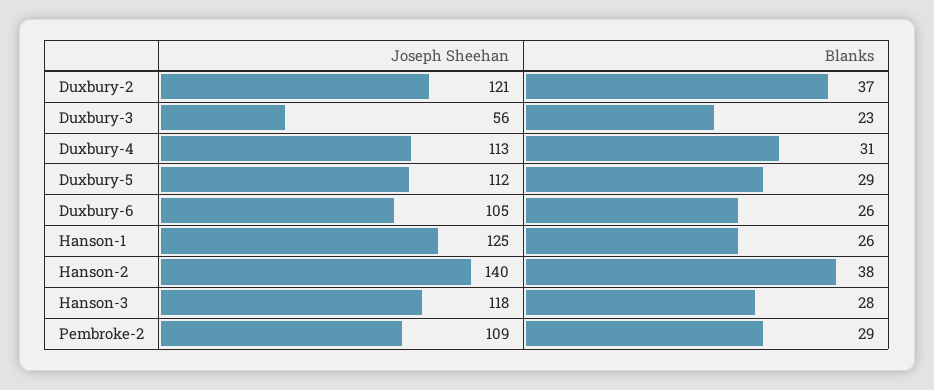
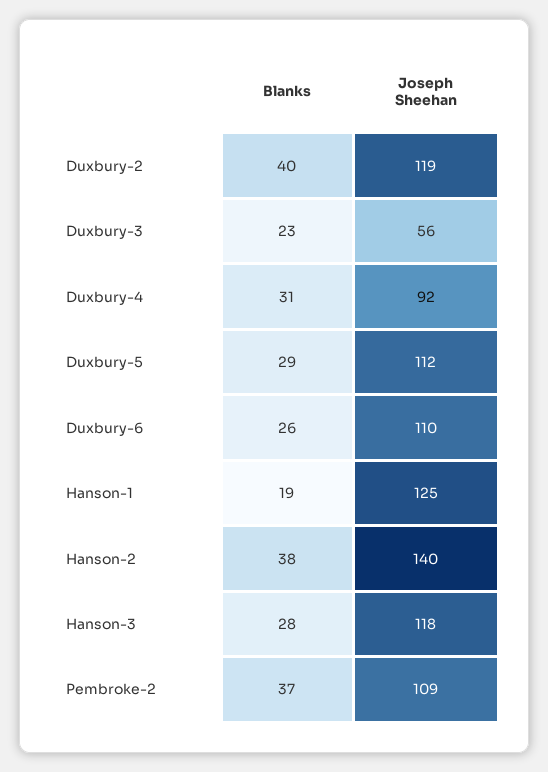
Joseph Sheehan, Duxbury-2: 121 -> 119
Blanks, Duxbury-2: 37 -> 40
Joseph Sheehan, Duxbury-4: 113 -> 92
Joseph Sheehan, Duxbury-6: 105 -> 110
Blanks, Hanson-1: 26 -> 19
Blanks, Pembroke-2: 29 -> 37

